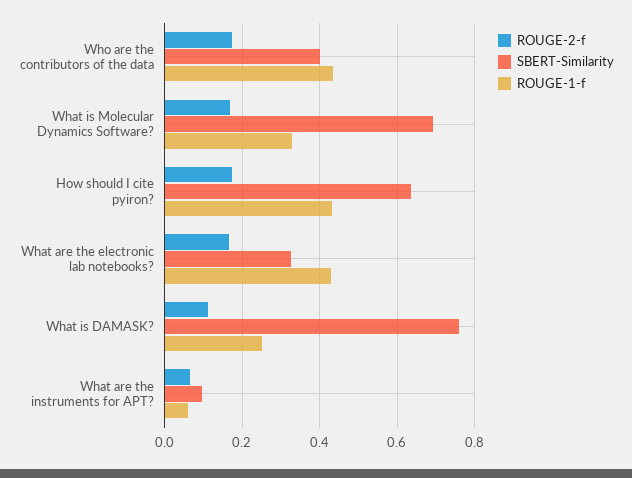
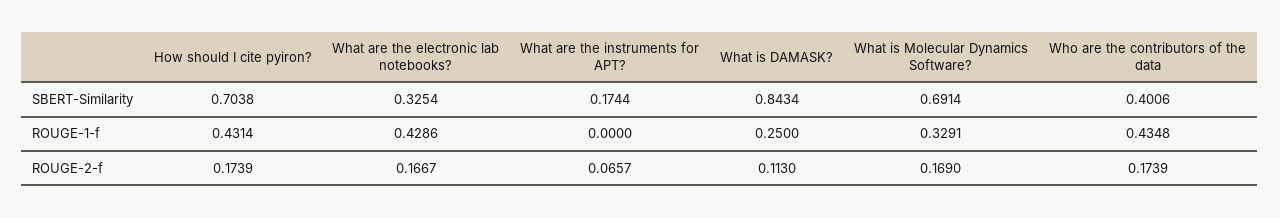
SBERT-Similarity, How should I cite pyiron?: 0.64 -> 0.7038
SBERT-Similarity, What is DAMASK?: 0.76 -> 0.8434
SBERT-Similarity, What are the instruments for APT?: 0.1 -> 0.1744
ROUGE-1-f, What are the instruments for APT?: 0.06 -> 0

